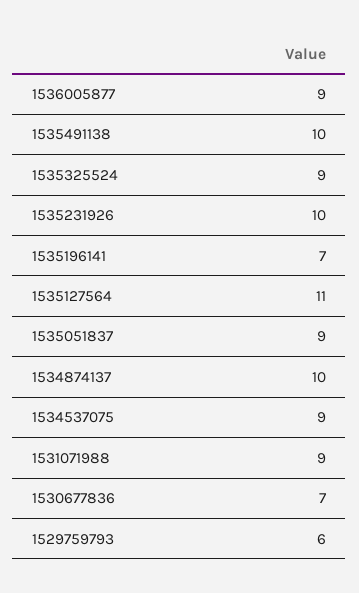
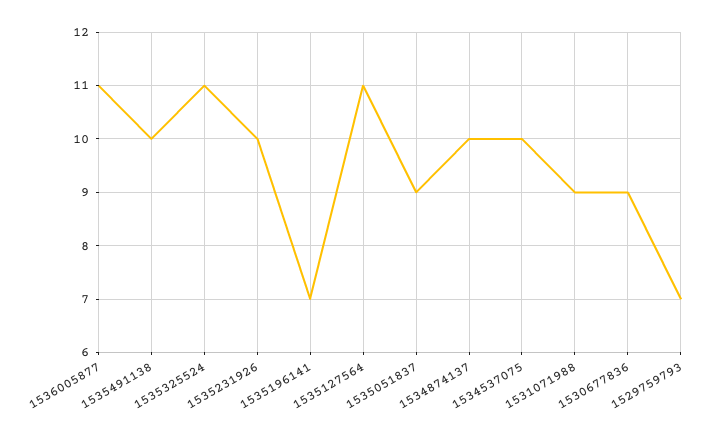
1536005877: 9 -> 11
1535325524: 9 -> 11
1534537075: 9 -> 10
1530677836: 7 -> 9
1529759793: 6 -> 7

